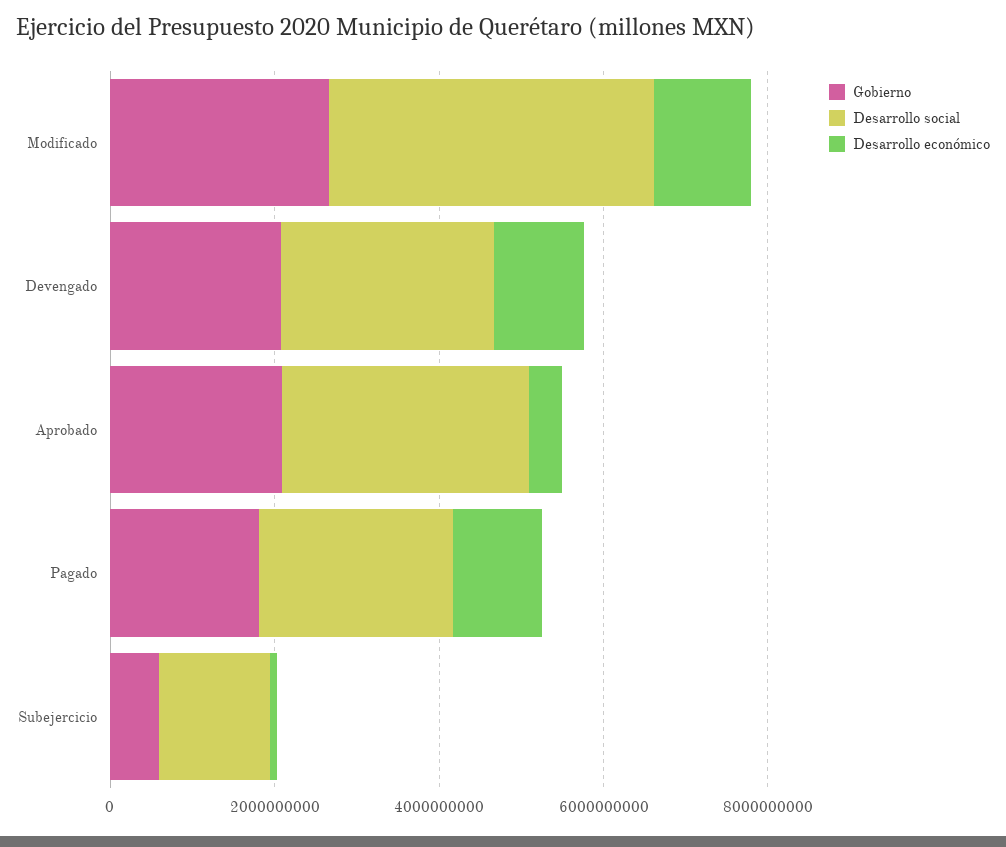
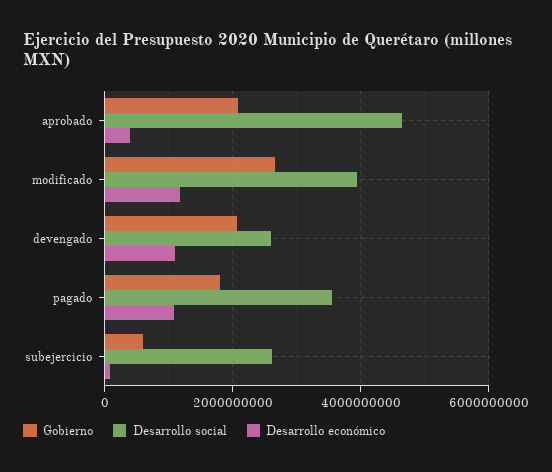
Desarrollo social, Aprobado: 3000000000 -> 4600000000
Desarrollo social, Pagado: 2500000000 -> 3600000000
Desarrollo social, Subejercicio: 1500000000 -> 2600000000

